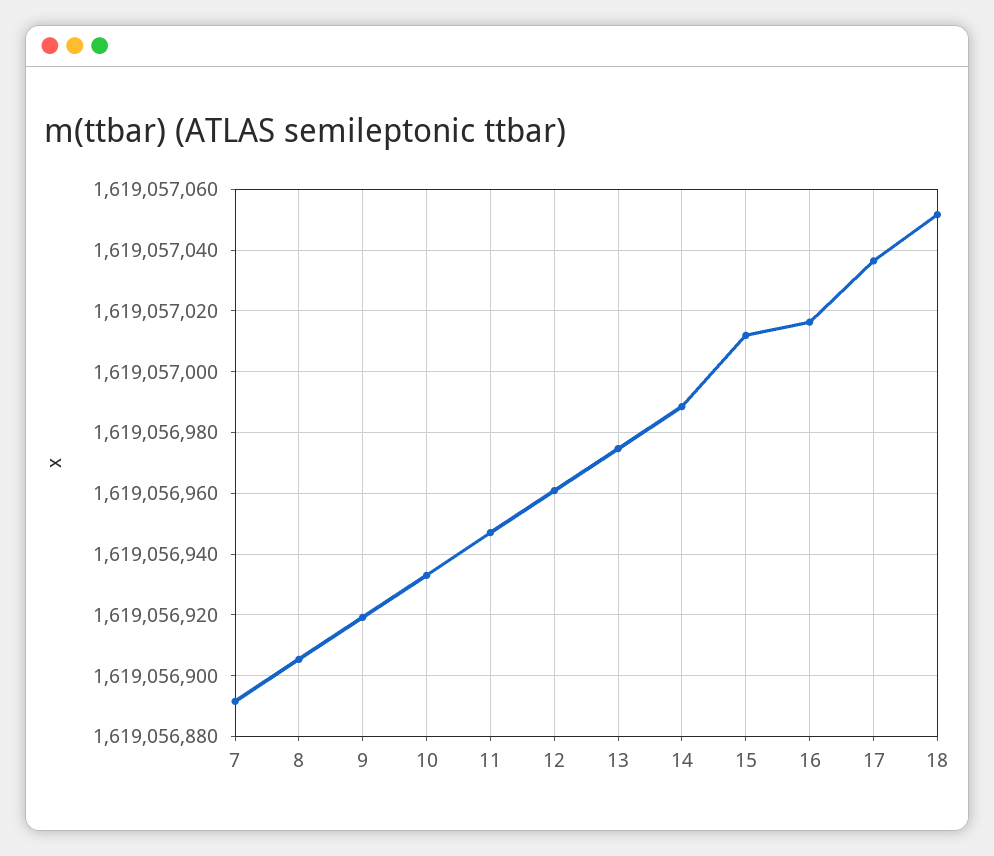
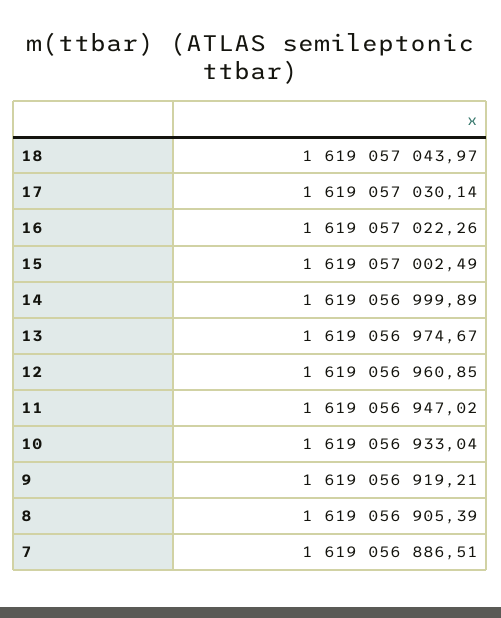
7: 1619056892 -> 1619056886.51
14: 1619056988 -> 1619056999.89
15: 1619057012 -> 1619057002.49
16: 1619057016 -> 1619057022.26
17: 1619057036 -> 1619057030.14
18: 1619057052 -> 1619057043.97

